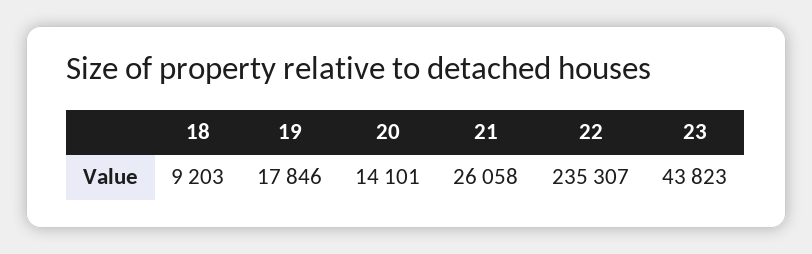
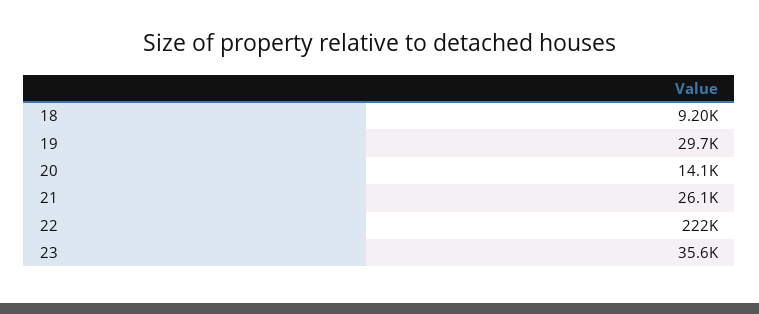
19: 17846 -> 29700
22: 235307 -> 222000
23: 43823 -> 35600

